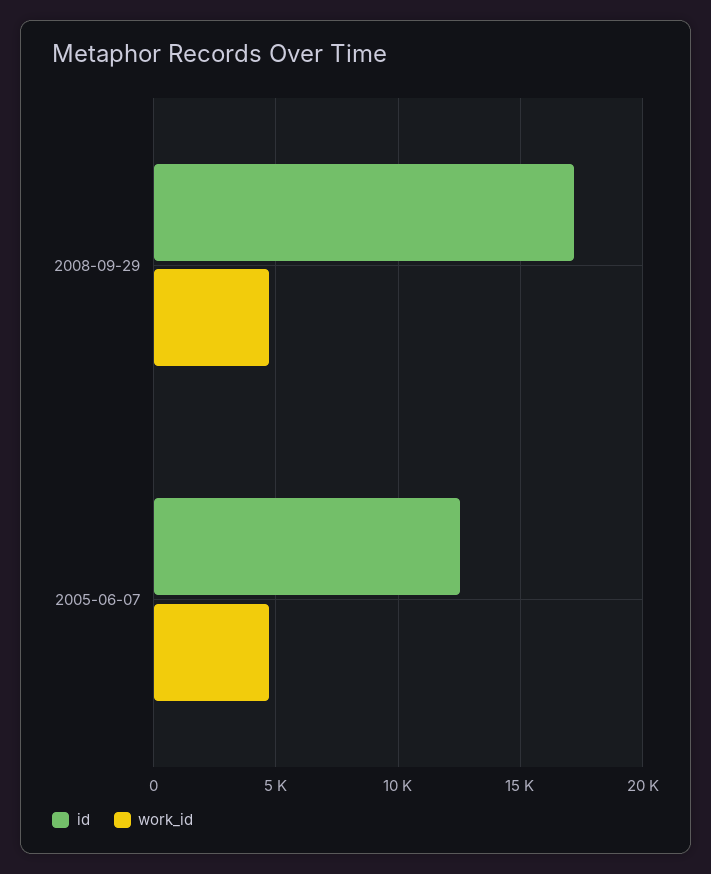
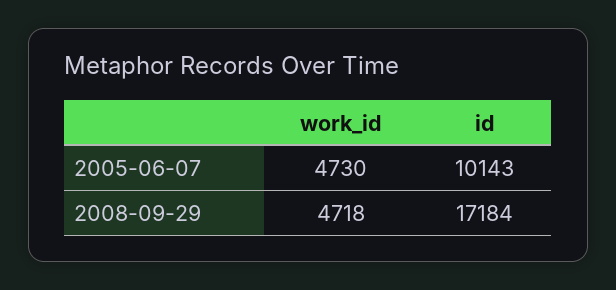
id, 2005-06-07: 12500 -> 10143

